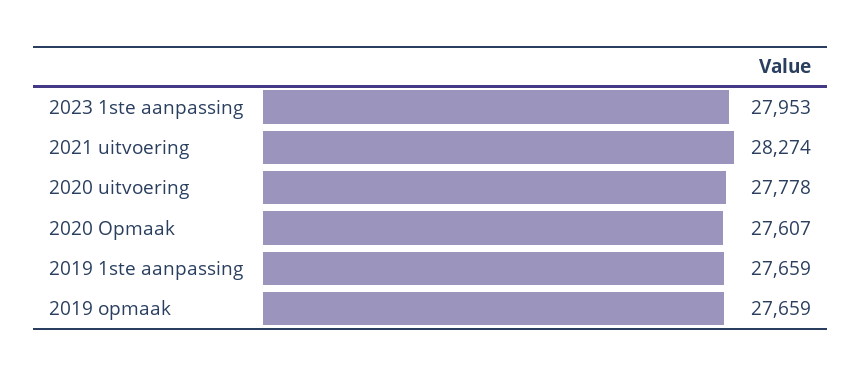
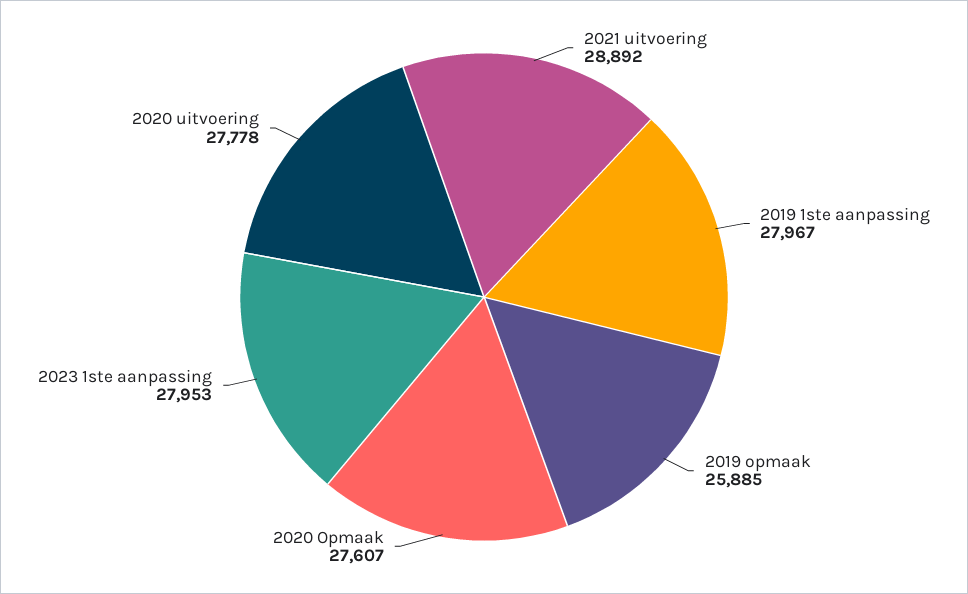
2021 uitvoering: 28274 -> 28892
2019 1ste aanpassing: 27659 -> 27967
2019 opmaak: 27659 -> 25885

